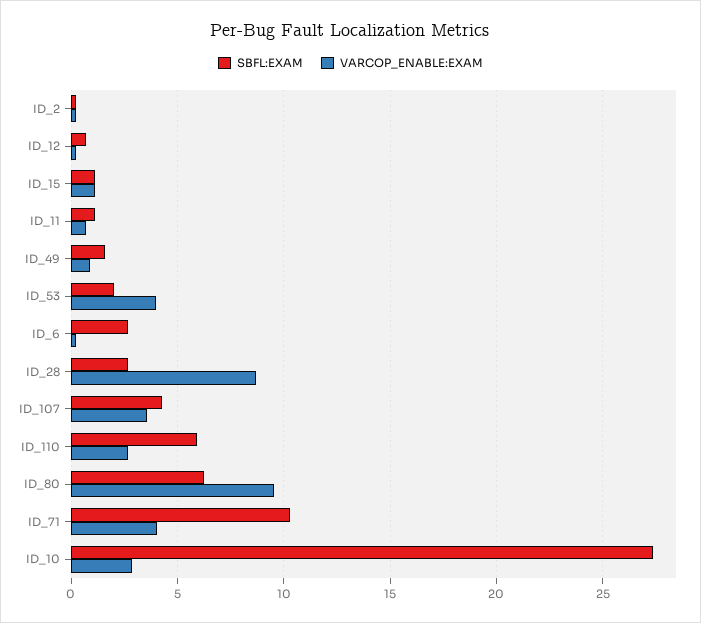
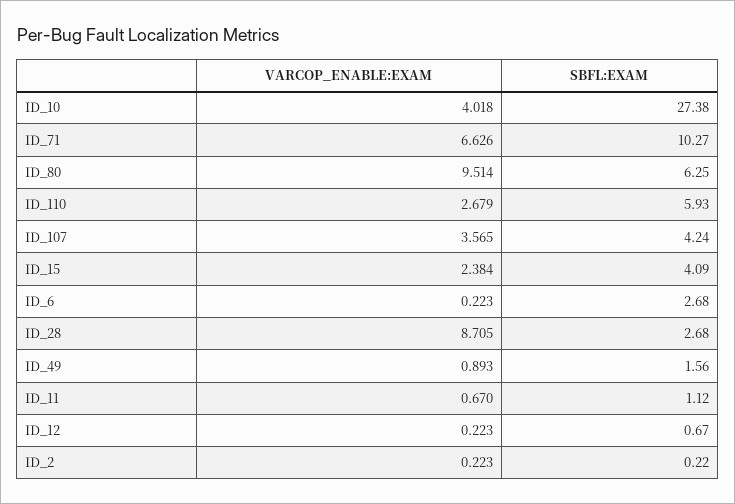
SBFL:EXAM, ID_15: 1 -> 4.09
VARCOP_ENABLE:EXAM, ID_15: 1 -> 2.384
SBFL:EXAM, ID_53: 2 -> none
VARCOP_ENABLE:EXAM, ID_53: 4 -> none
VARCOP_ENABLE:EXAM, ID_71: 4 -> 6.626
VARCOP_ENABLE:EXAM, ID_10: 3 -> 4.018

